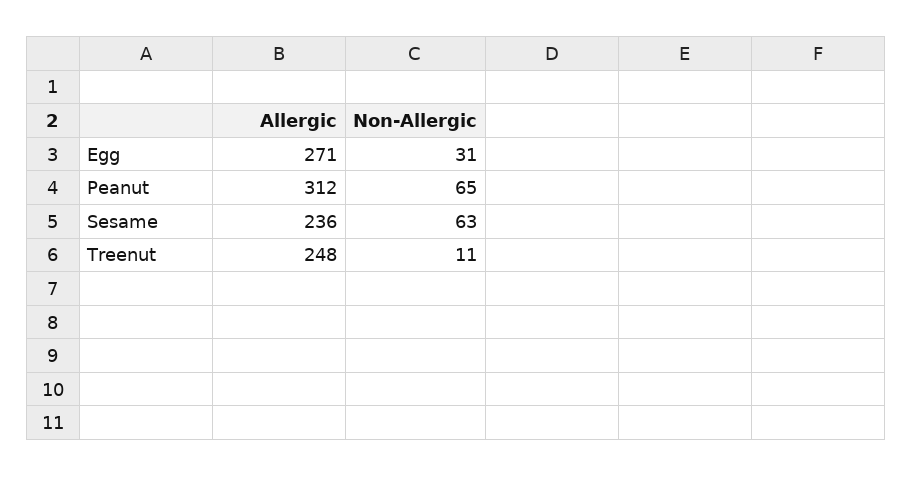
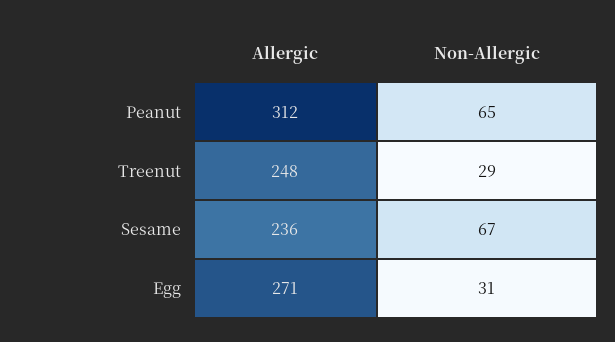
Non-Allergic, Sesame: 63 -> 67
Non-Allergic, Treenut: 11 -> 29

